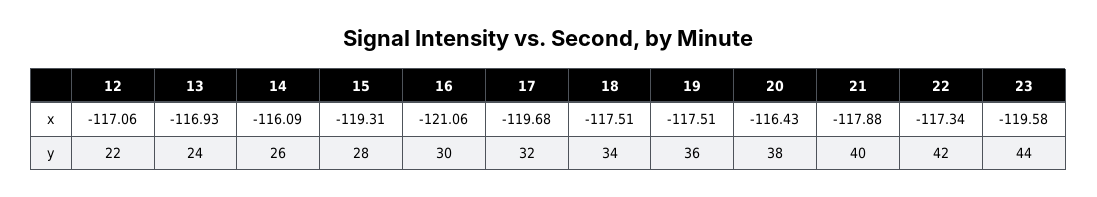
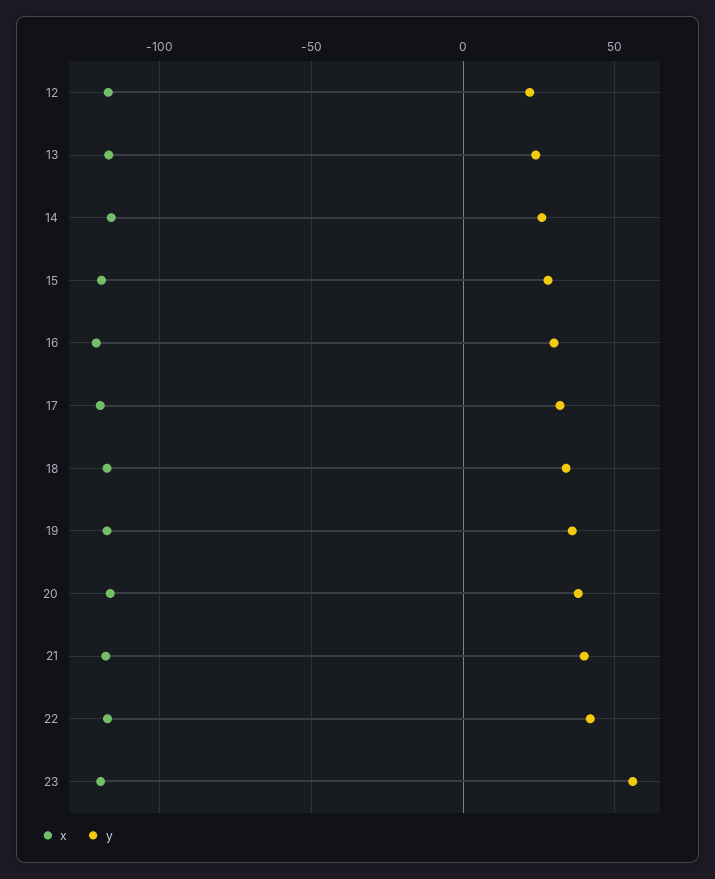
y, 23: 44 -> 55

